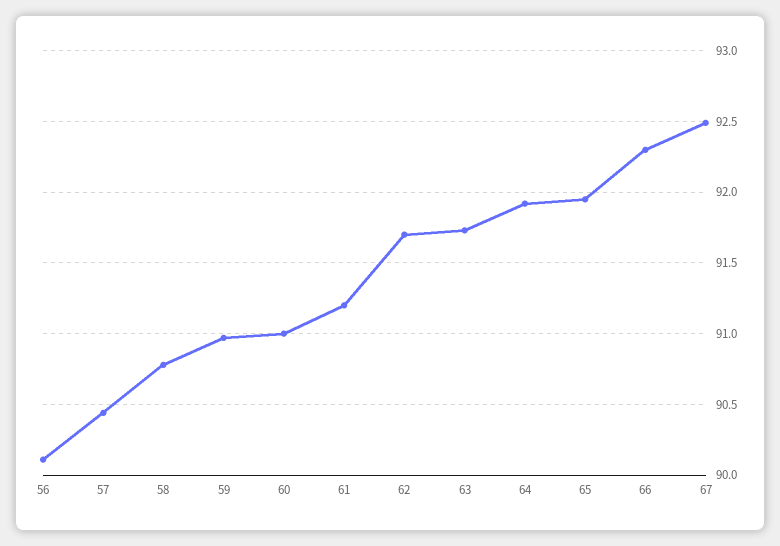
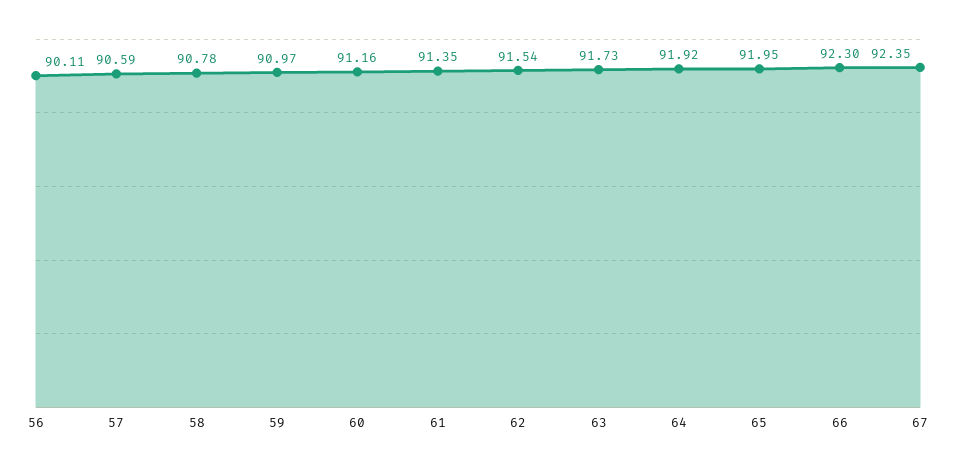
57: 90.45 -> 90.59
60: 91 -> 91.16
61: 91.2 -> 91.35
62: 91.7 -> 91.54
67: 92.5 -> 92.35

